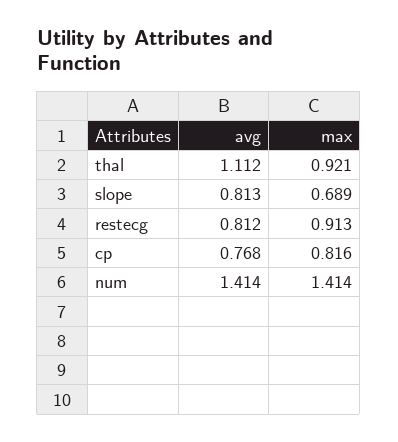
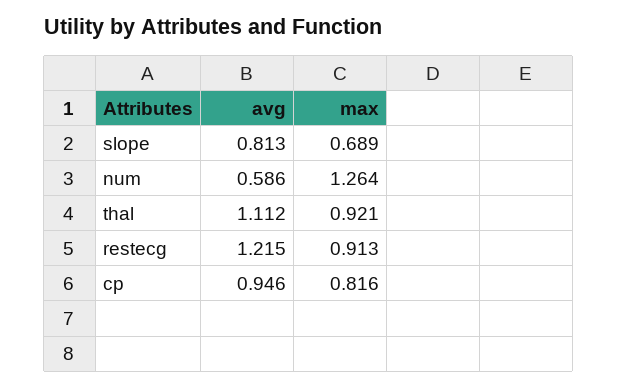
avg, restecg: 0.812 -> 1.215
avg, cp: 0.768 -> 0.946
avg, num: 1.414 -> 0.586
max, num: 1.414 -> 1.264

